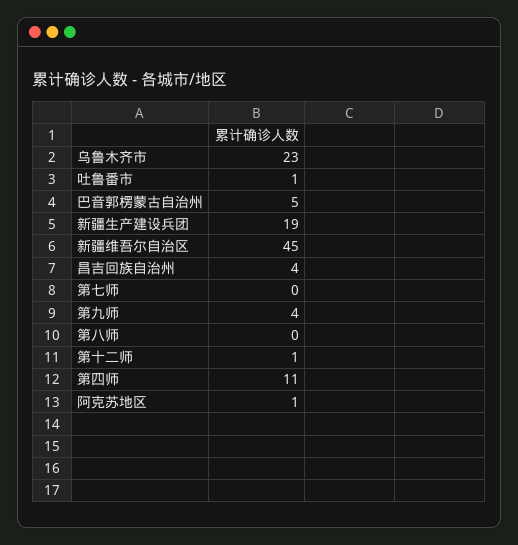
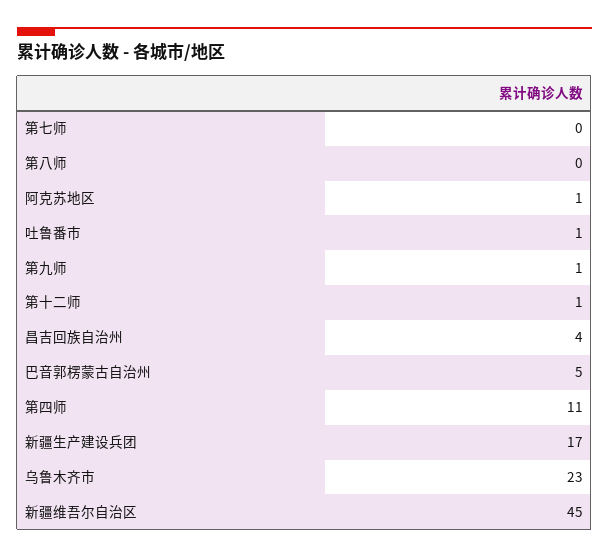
新疆生产建设兵团: 19 -> 17
第九师: 4 -> 1

